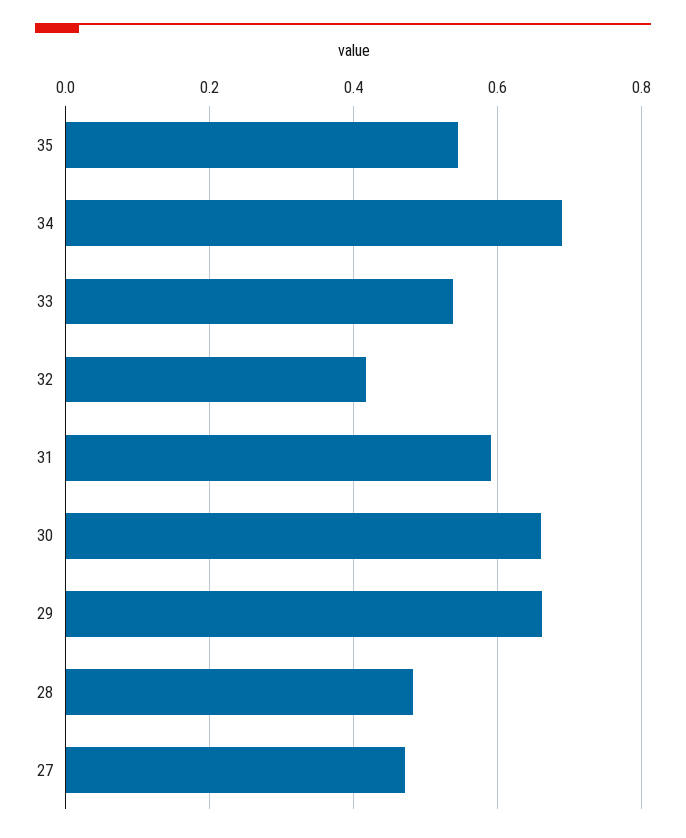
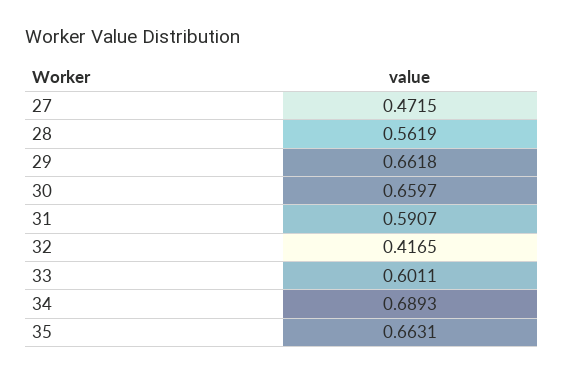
35: 0.54 -> 0.6631
33: 0.54 -> 0.6011
28: 0.48 -> 0.5619

